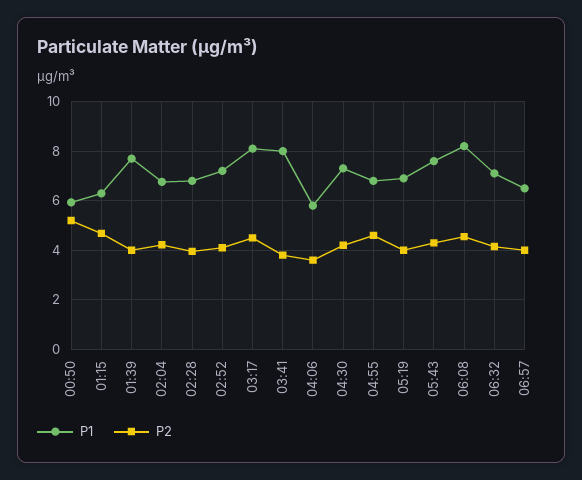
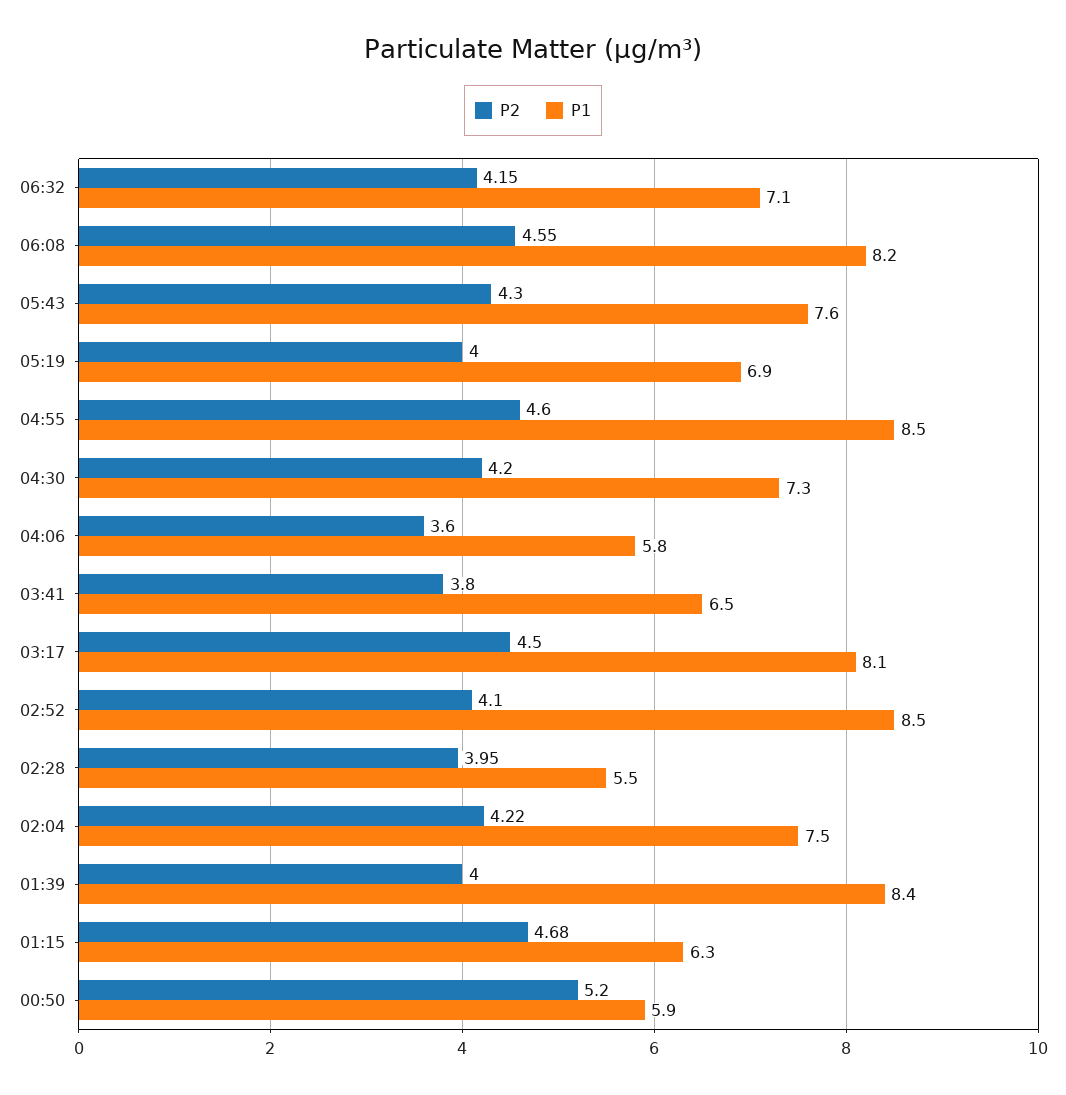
P1, 01:39: 7.75 -> 8.4
P1, 02:04: 6.75 -> 7.5
P1, 02:28: 6.75 -> 5.5
P1, 02:52: 7.25 -> 8.5
P1, 03:41: 8 -> 6.5
P1, 04:55: 6.75 -> 8.5
P1, 06:57: 6.5 -> none
P2, 06:57: 4 -> none

